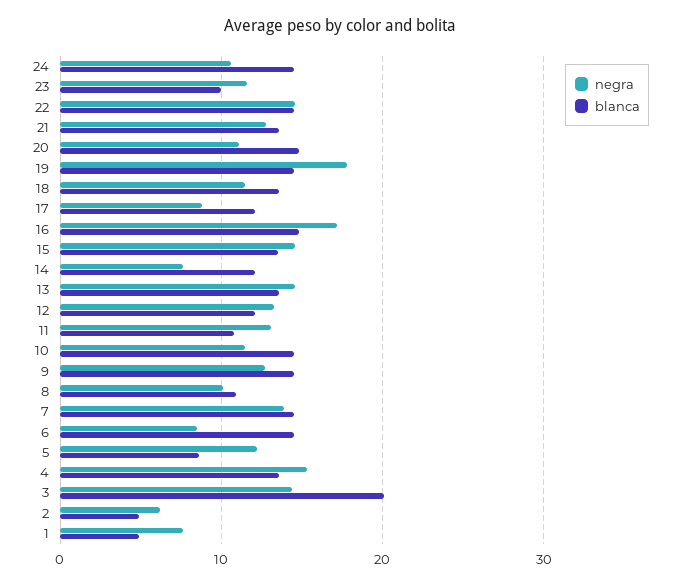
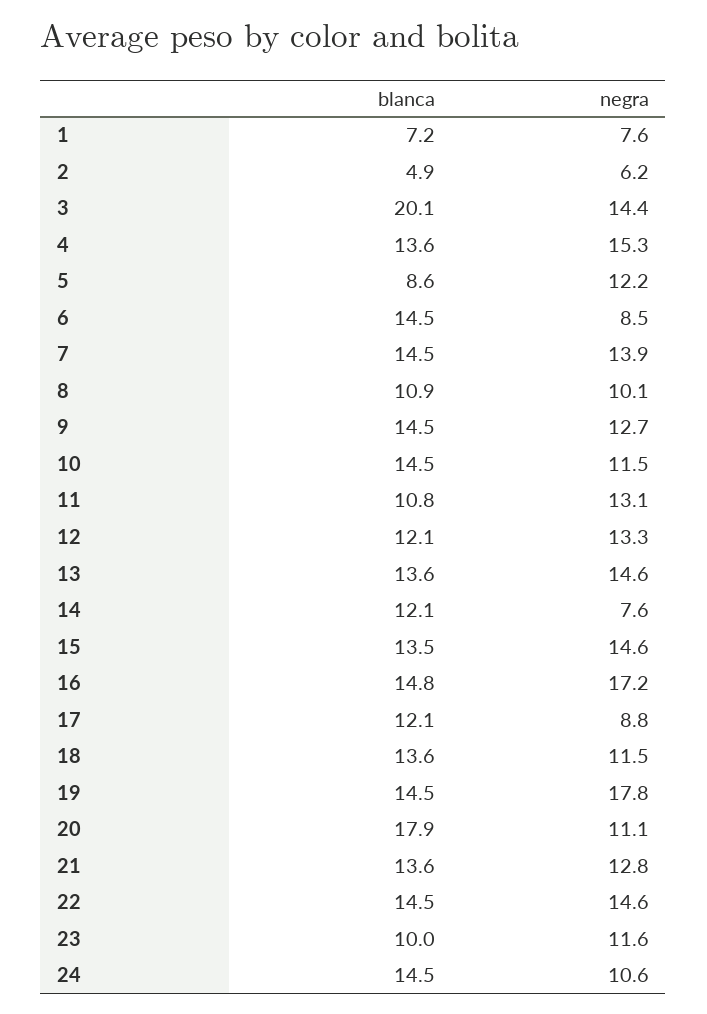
blanca, 20: 15 -> 17.9
blanca, 1: 5 -> 7.2

